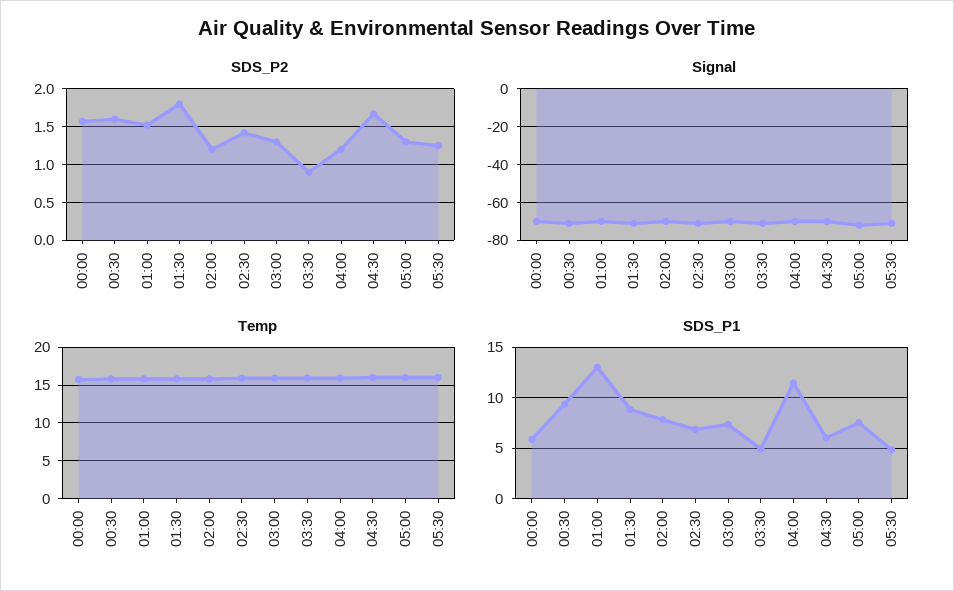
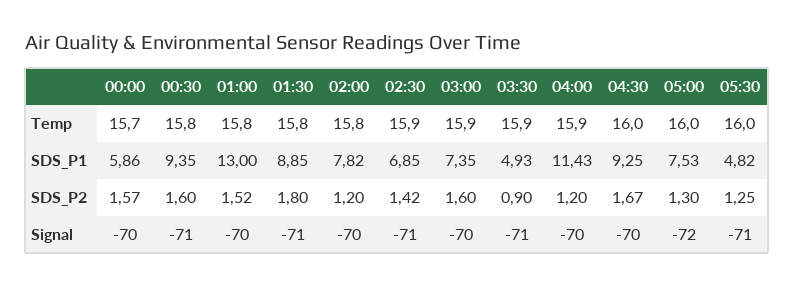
SDS_P2, 03:00: 1.3 -> 1.6
SDS_P1, 04:30: 6 -> 9.25

